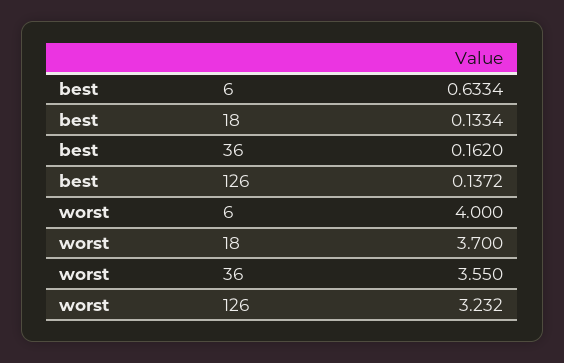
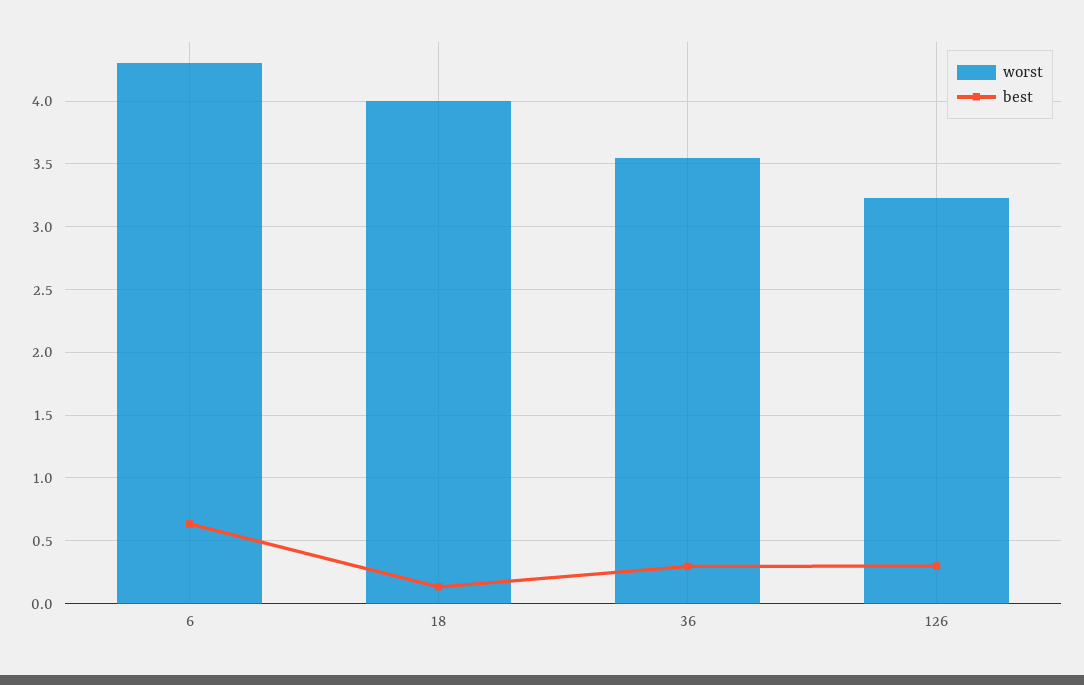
best, 36: 0.162 -> 0.3
best, 126: 0.1372 -> 0.3
worst, 6: 4 -> 4.3
worst, 18: 3.7 -> 4

